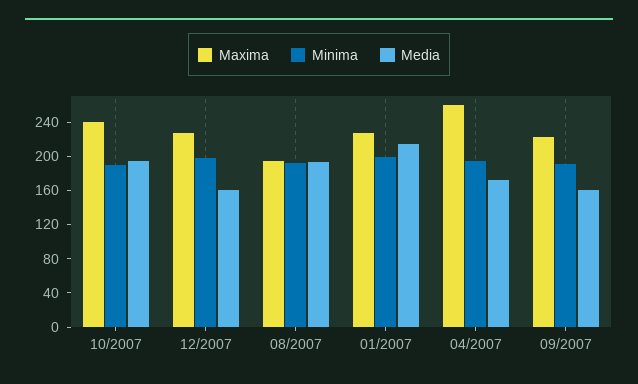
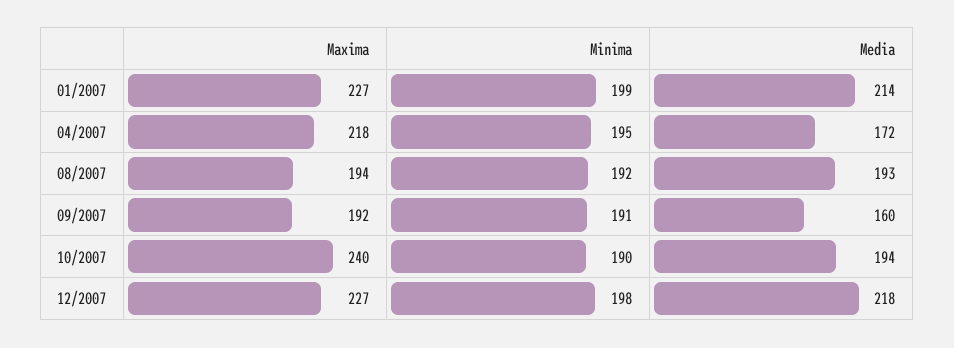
Media, 12/2007: 160 -> 218
Maxima, 04/2007: 260 -> 218
Maxima, 09/2007: 220 -> 192

